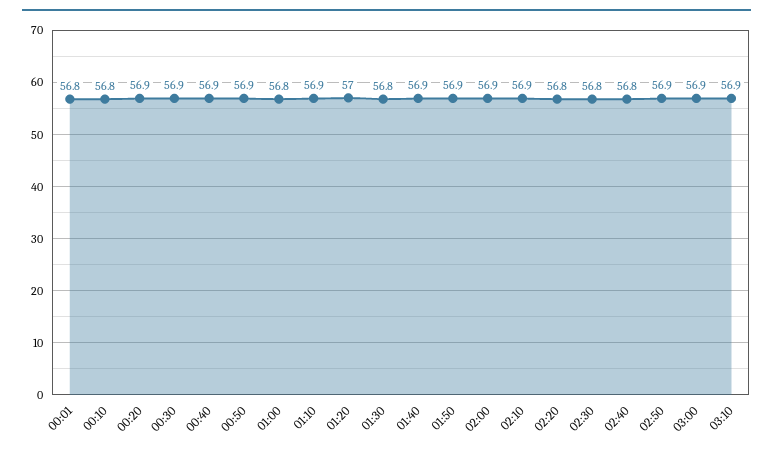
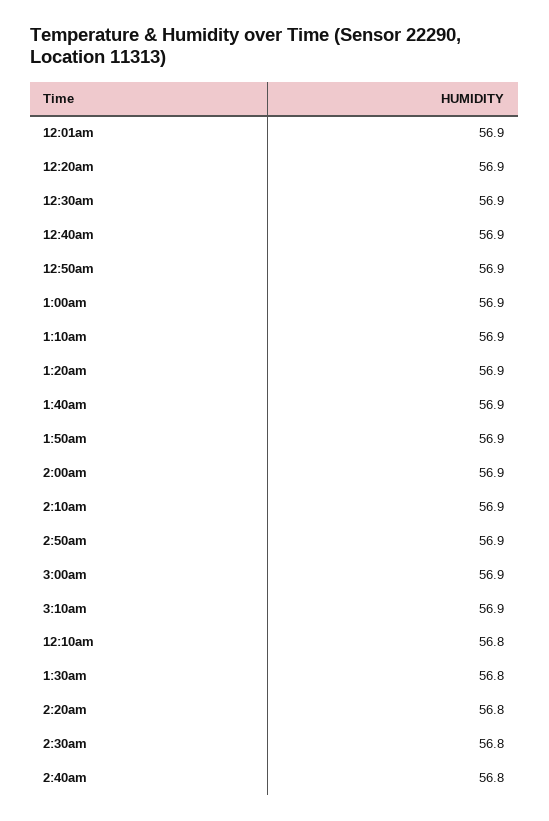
00:01: 56.8 -> 56.9
01:00: 56.8 -> 56.9
01:20: 57 -> 56.9

